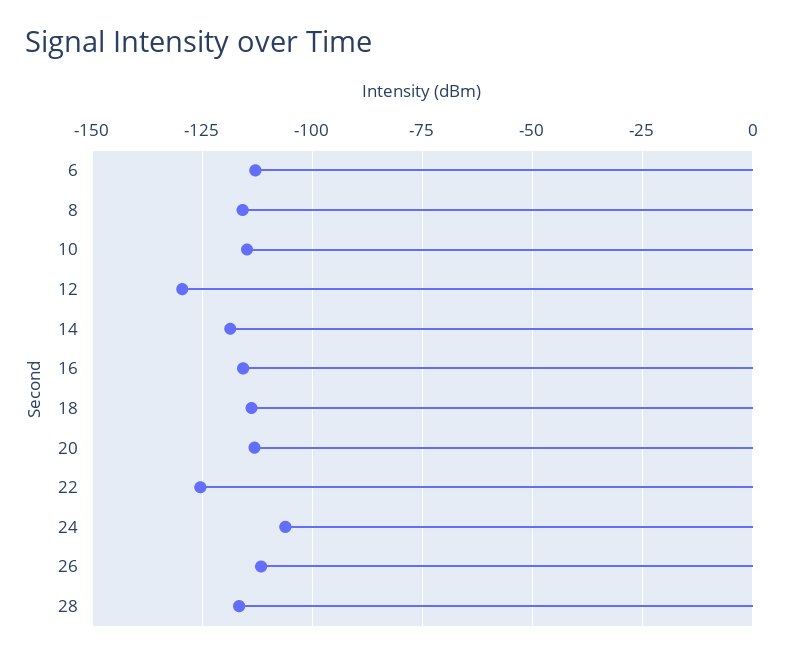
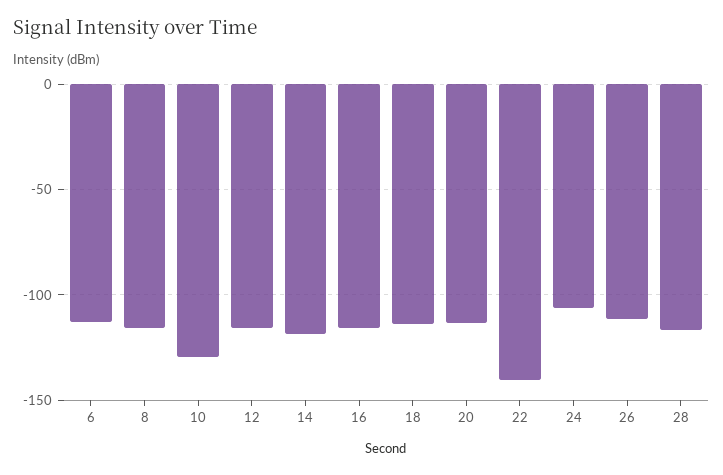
10: -115 -> -130
12: -130 -> -115
22: -125 -> -140

